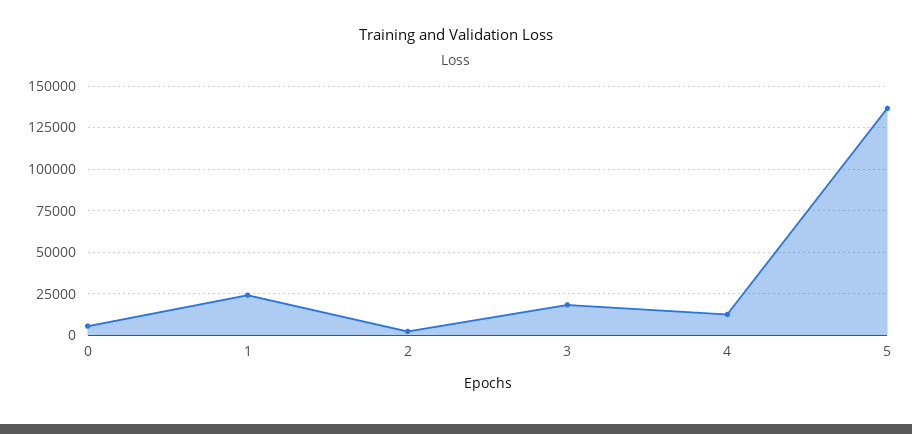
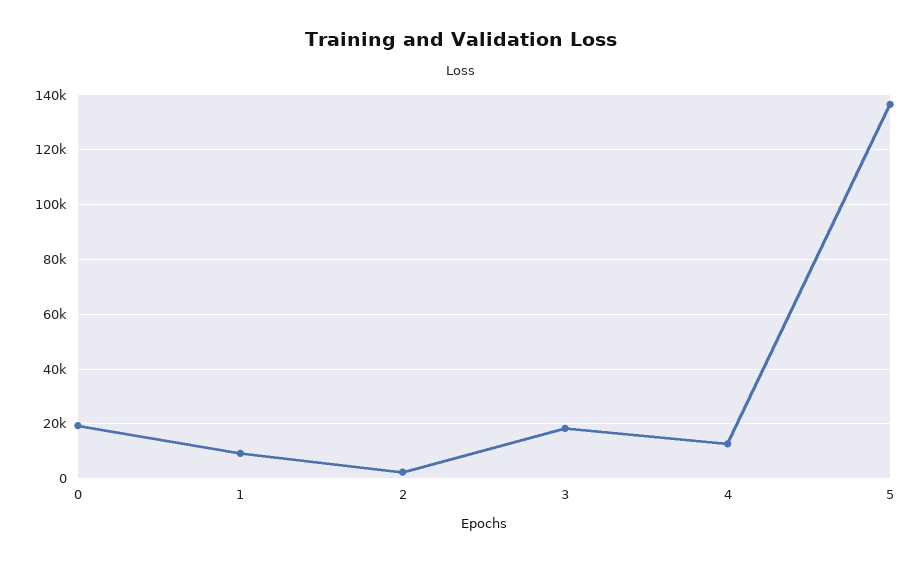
0: 5000 -> 20000
1: 25000 -> 10000

